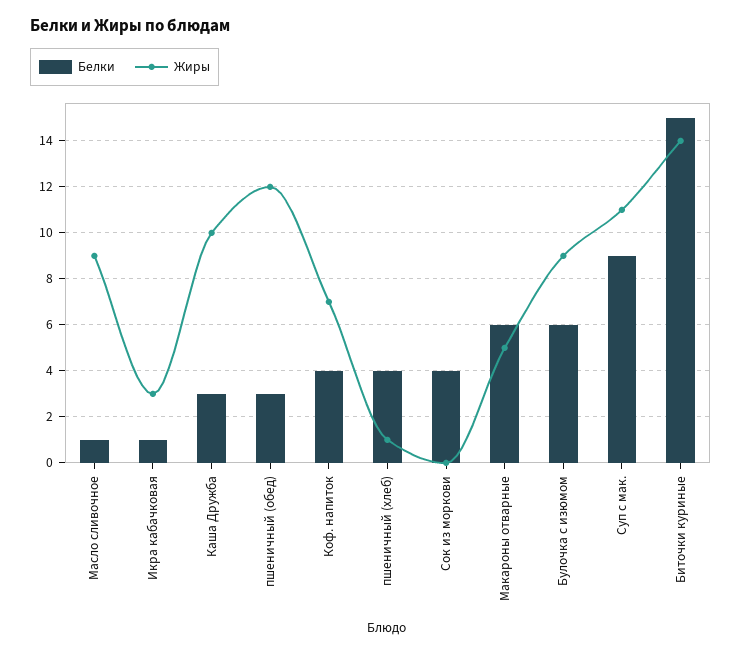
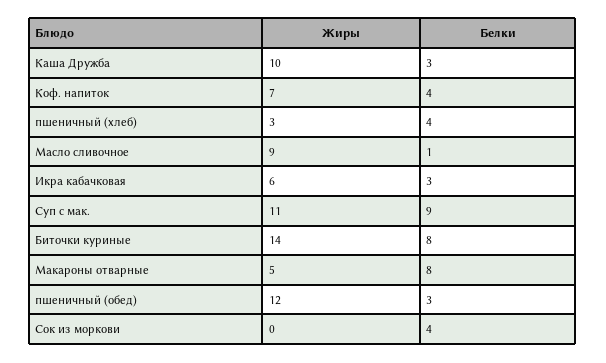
Белки, Икра кабачковая: 1 -> 3
Жиры, Икра кабачковая: 3 -> 6
Жиры, пшеничный (хлеб): 1 -> 3
Белки, Макароны отварные: 6 -> 8
Белки, Булочка с изюмом: 6 -> none
Жиры, Булочка с изюмом: 9 -> none
Белки, Биточки куриные: 15 -> 8

